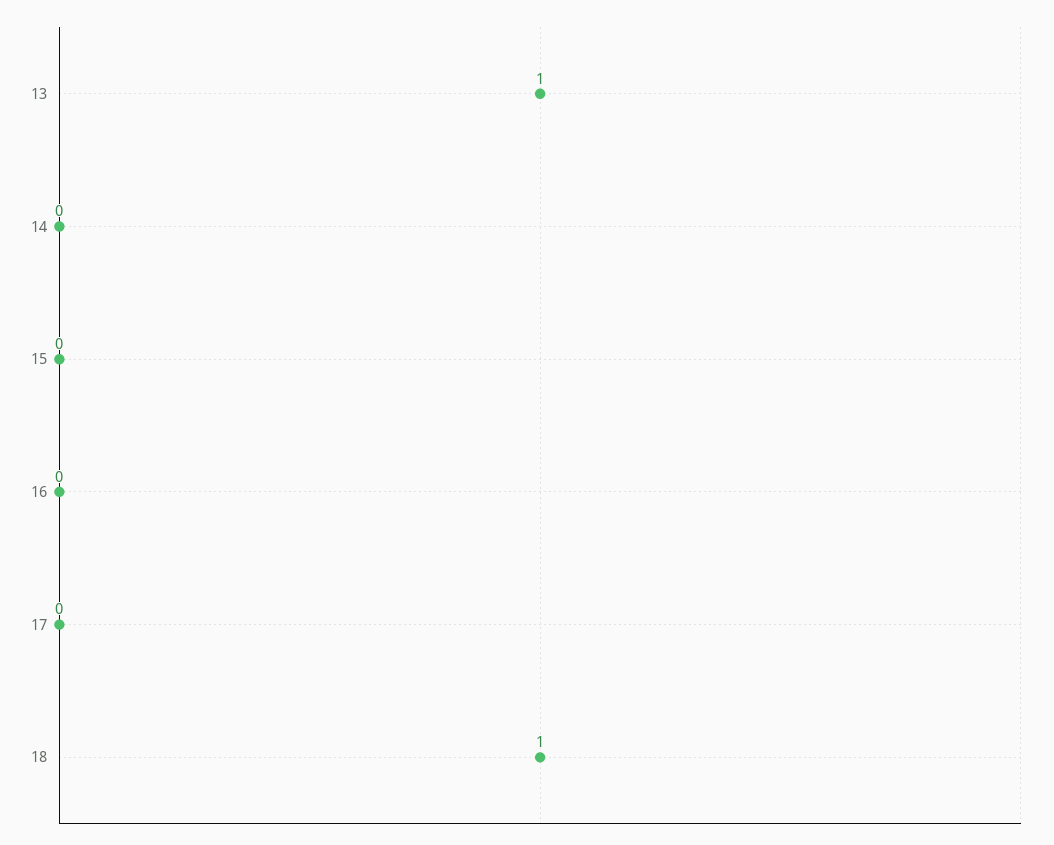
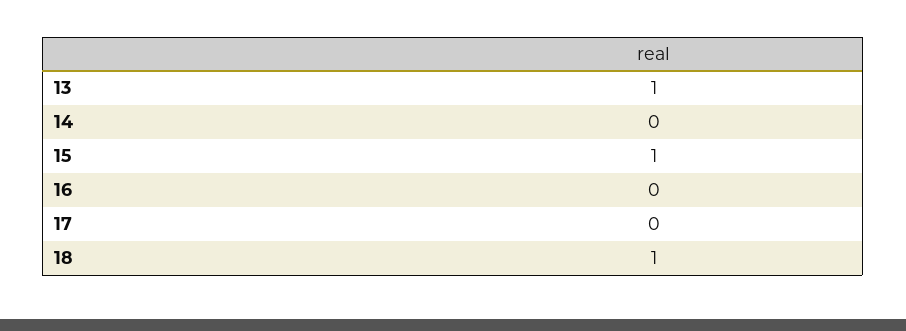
15: 0 -> 1

